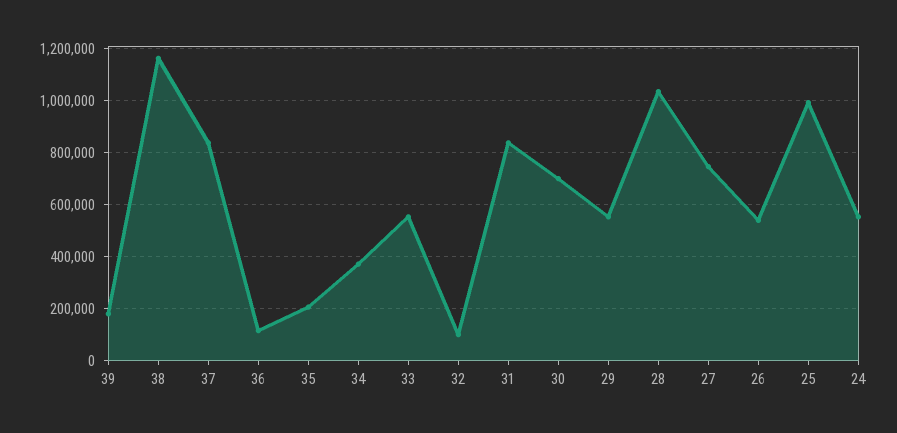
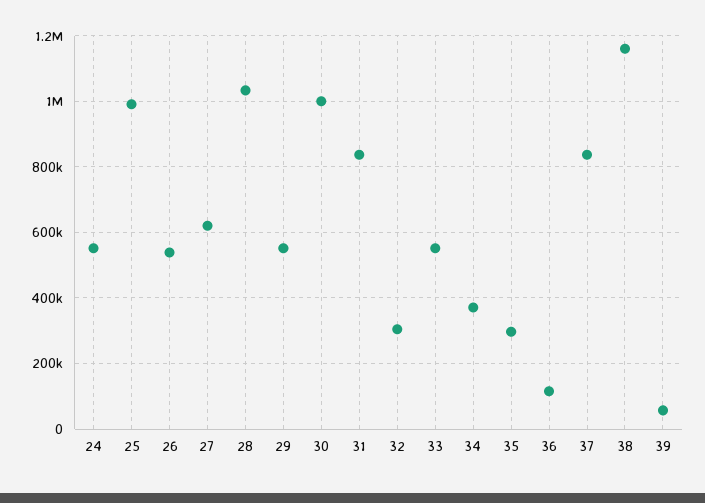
39: 175000 -> 60000
35: 200000 -> 300000
32: 100000 -> 300000
30: 700000 -> 1000000
27: 750000 -> 620000

